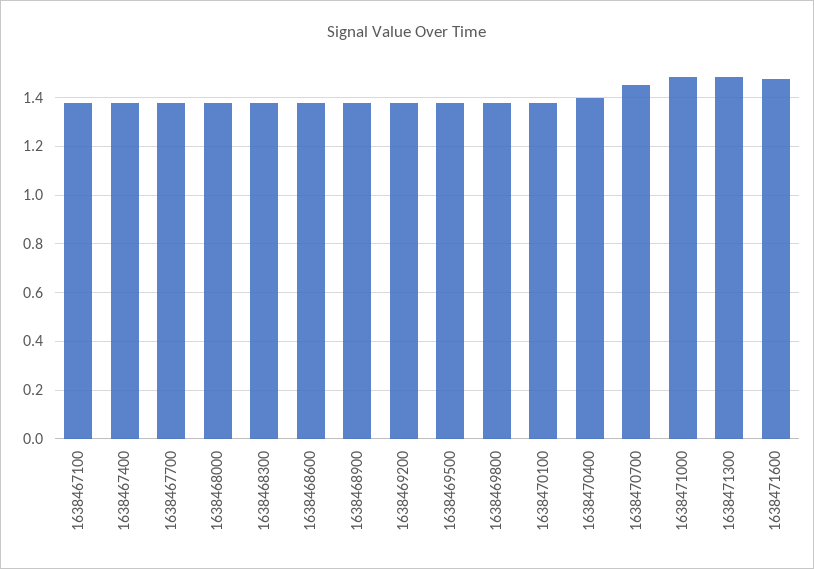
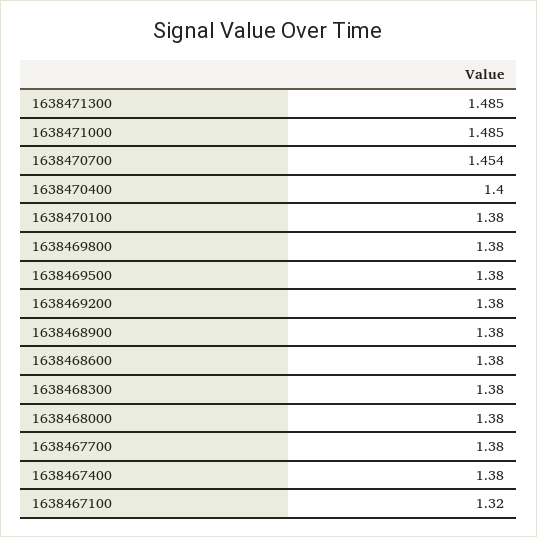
1638467100: 1.375 -> 1.32
1638471600: 1.475 -> none

